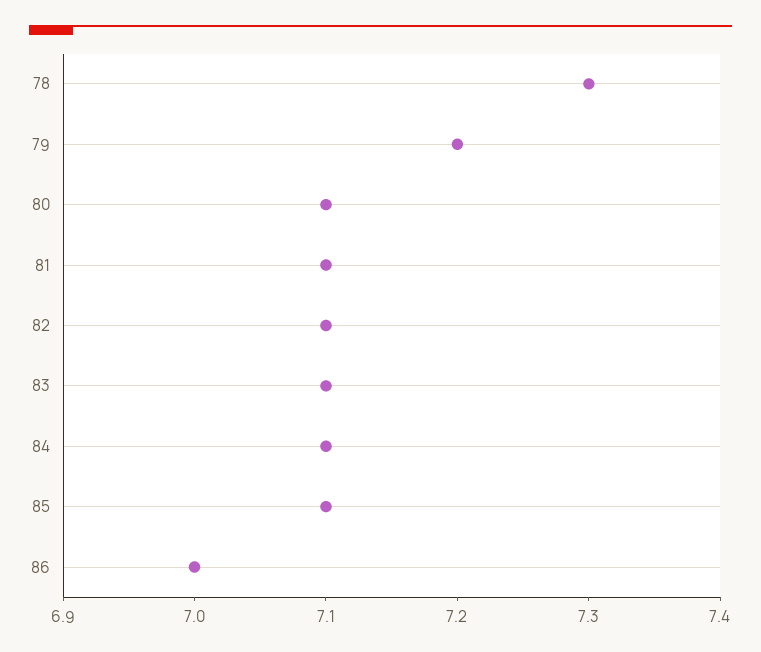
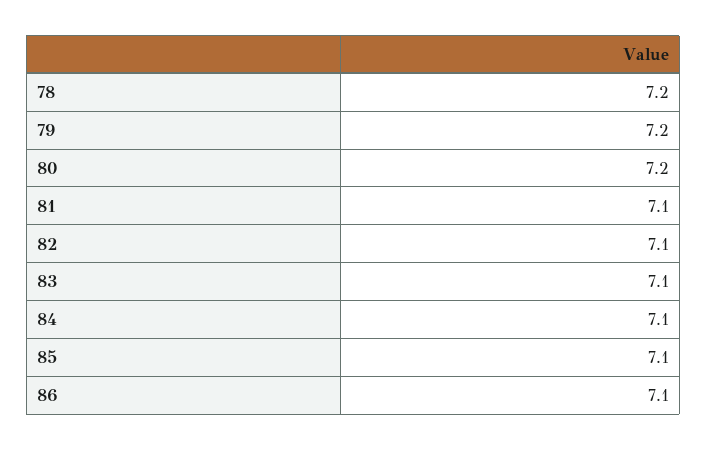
78: 7.3 -> 7.2
80: 7.1 -> 7.2
86: 7 -> 7.1

